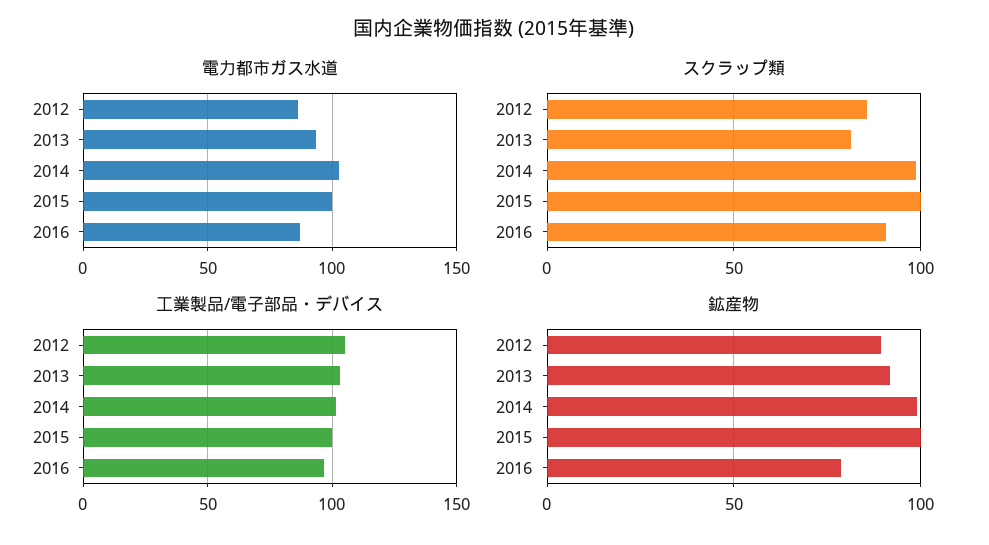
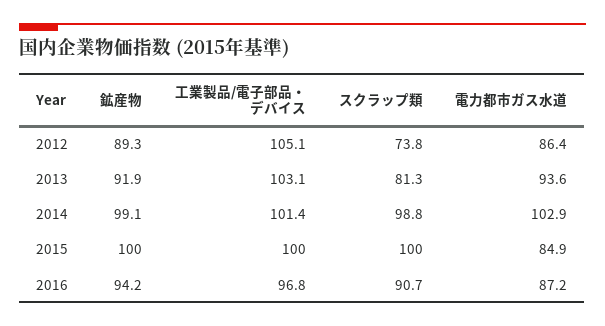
電力都市ガス水道, 2015: 100 -> 84.9
スクラップ類, 2012: 85 -> 73.8
鉱産物, 2016: 80 -> 94.2

